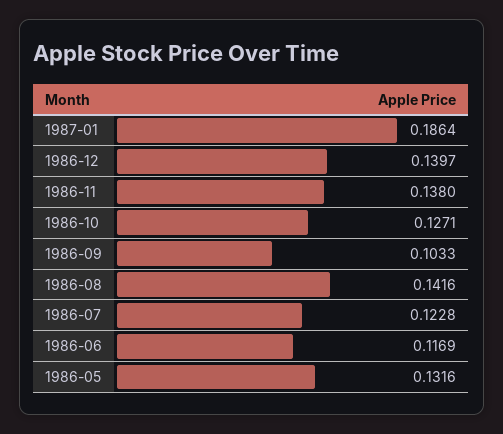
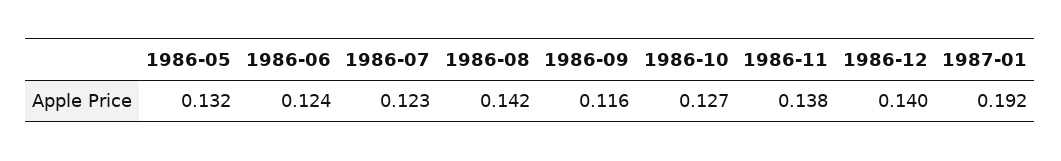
1987-01: 0.1864 -> 0.192
1986-09: 0.1033 -> 0.116
1986-06: 0.1169 -> 0.124

